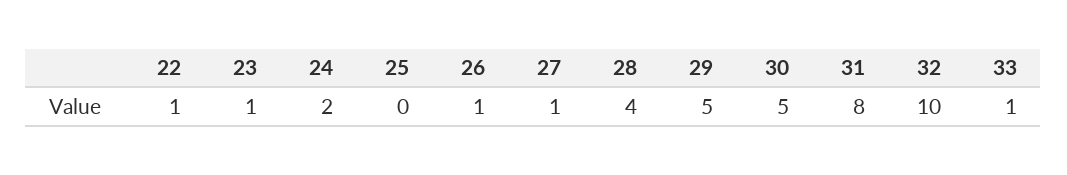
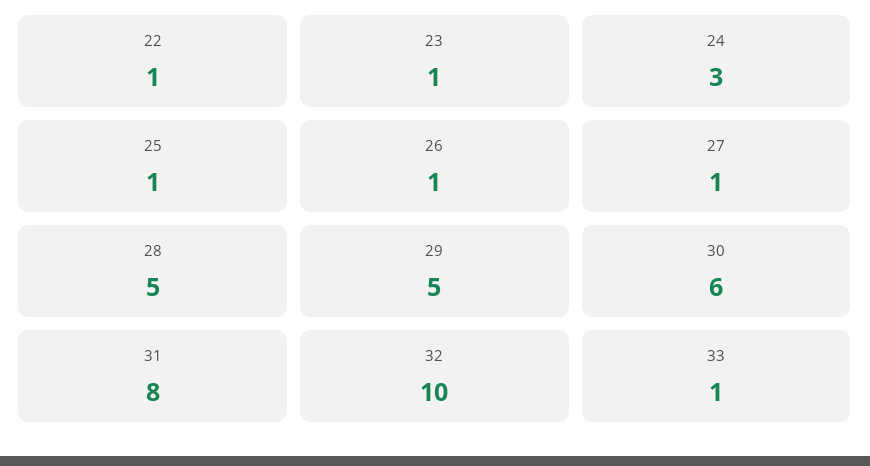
24: 2 -> 3
25: 0 -> 1
28: 4 -> 5
30: 5 -> 6

